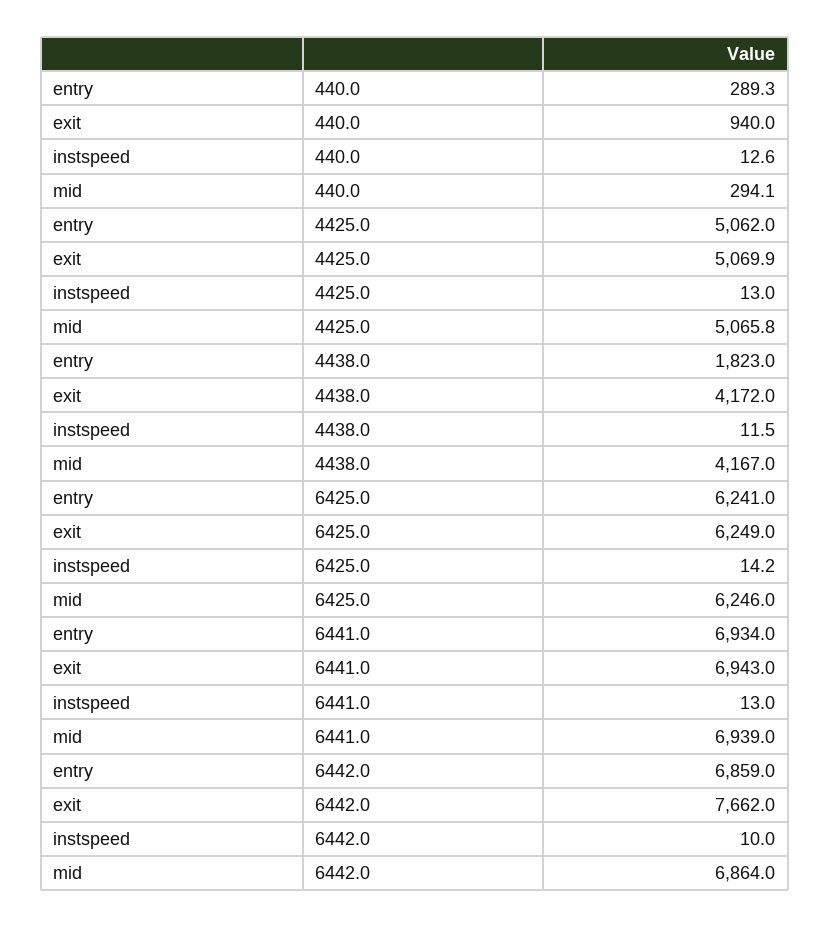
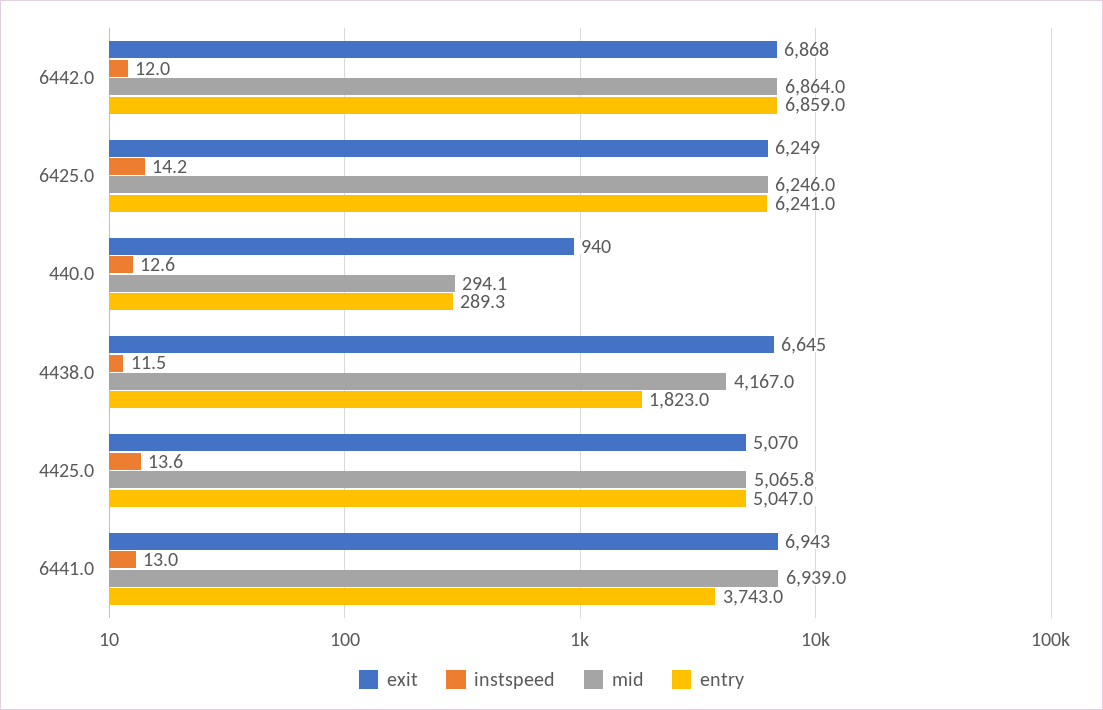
entry, 4425.0: 5062 -> 5047
exit, 4425.0: 5069.9 -> 5070
instspeed, 4425.0: 13 -> 13.6
exit, 4438.0: 4172 -> 6645
entry, 6441.0: 6934 -> 3743
exit, 6442.0: 7662 -> 6868
instspeed, 6442.0: 10 -> 12

